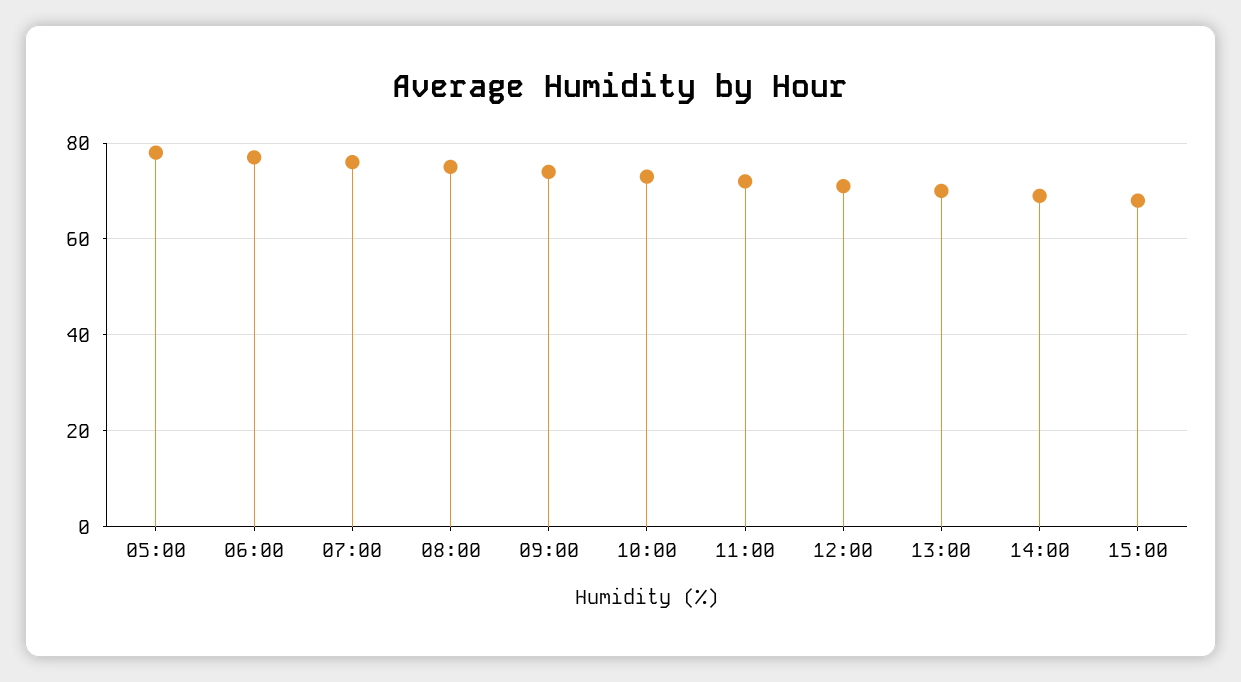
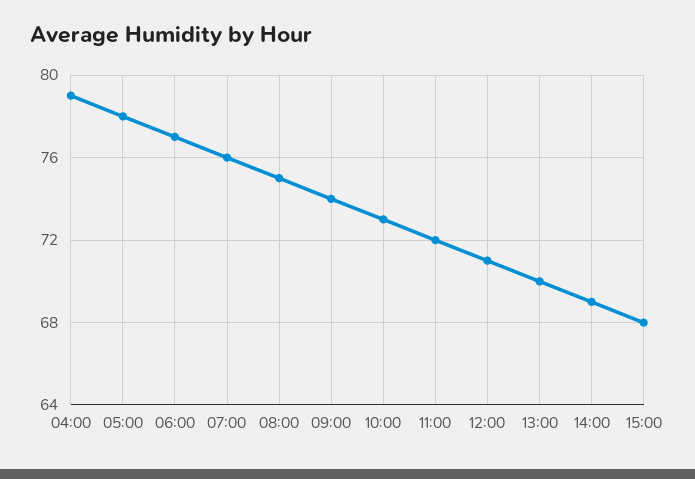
04:00: none -> 79

